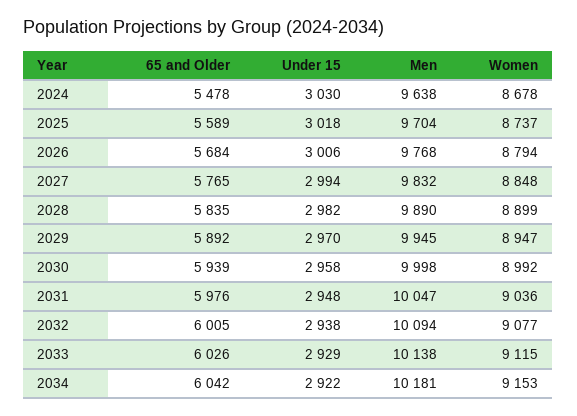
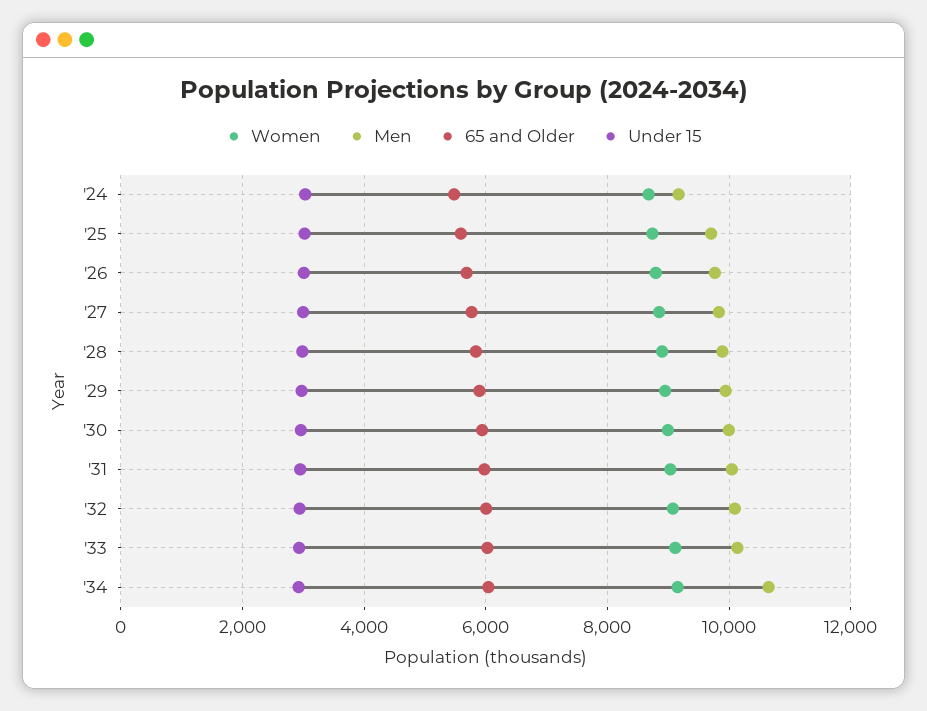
Men, 2024: 9638 -> 9200
Men, 2034: 10181 -> 10600

